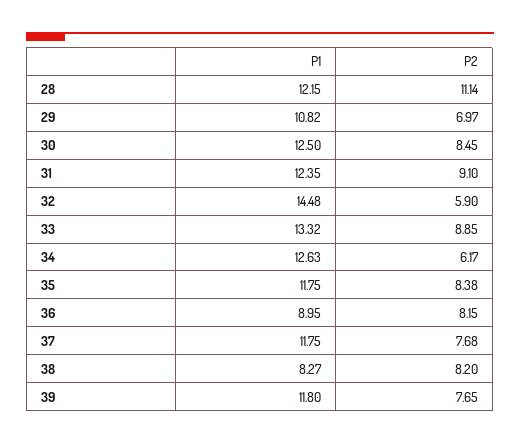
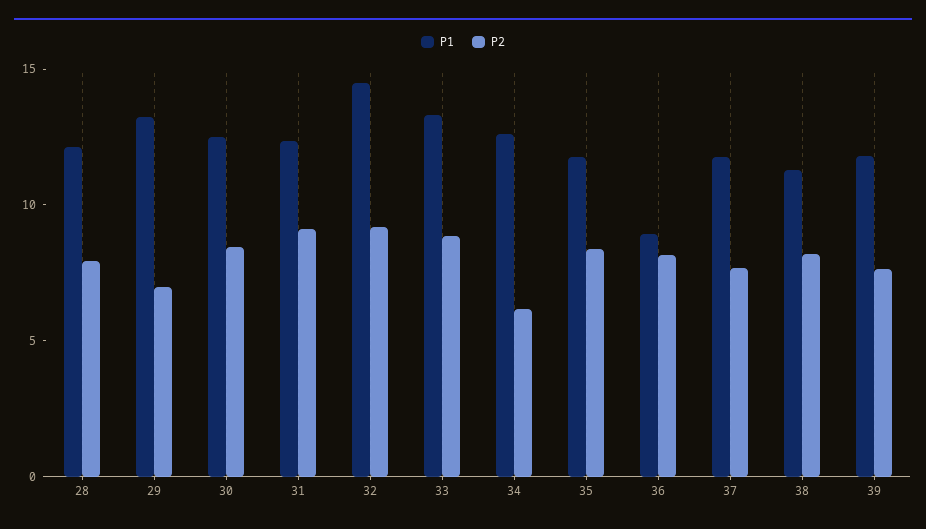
P2, 28: 11.14 -> 8
P1, 29: 10.82 -> 13
P2, 32: 5.9 -> 9
P1, 38: 8.27 -> 11

